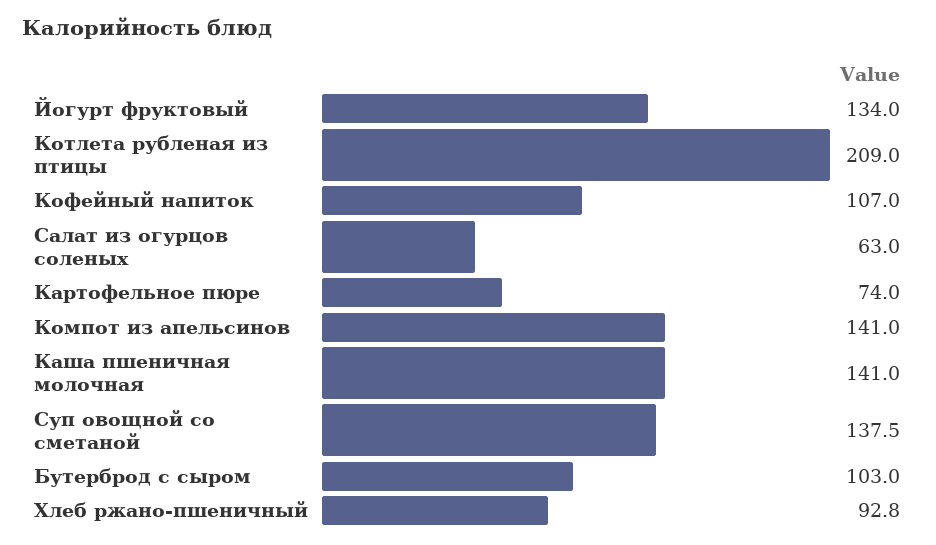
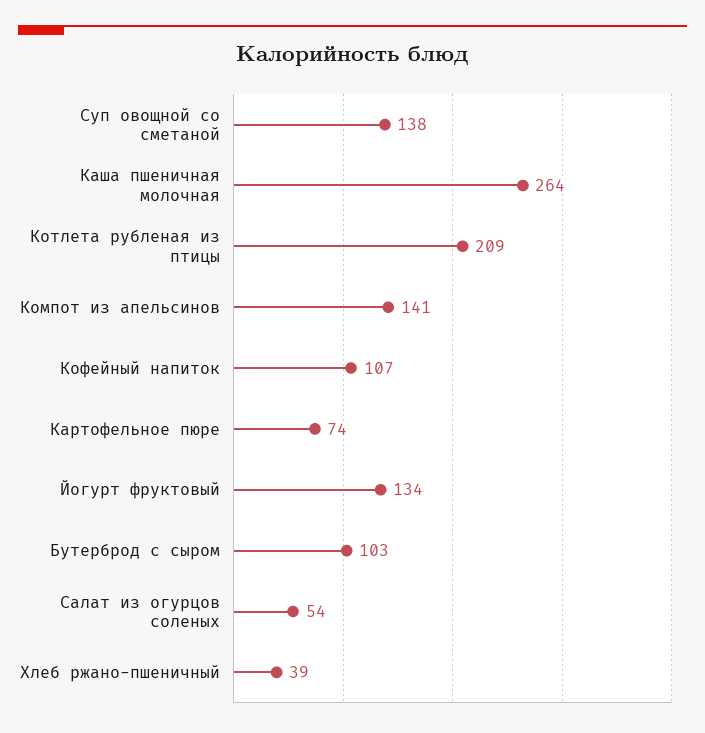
Салат из огурцов соленых: 63 -> 54
Каша пшеничная молочная: 141 -> 264
Хлеб ржано-пшеничный: 92.8 -> 39

